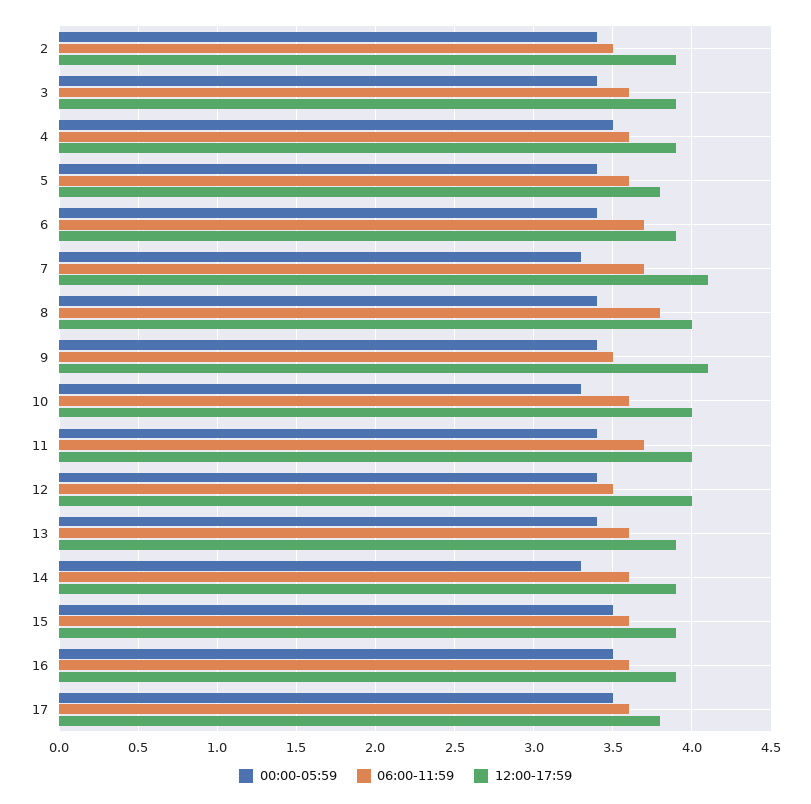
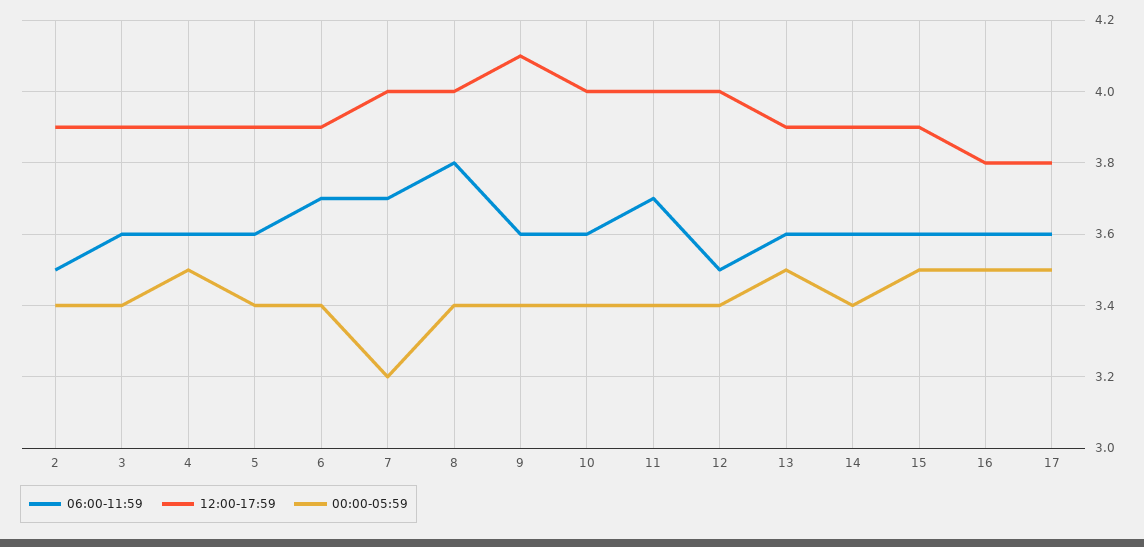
12:00-17:59, 5: 3.8 -> 3.9
00:00-05:59, 7: 3.3 -> 3.2
12:00-17:59, 7: 4.1 -> 4
06:00-11:59, 9: 3.5 -> 3.6
00:00-05:59, 10: 3.3 -> 3.4
00:00-05:59, 13: 3.4 -> 3.5
00:00-05:59, 14: 3.3 -> 3.4
12:00-17:59, 16: 3.9 -> 3.8

